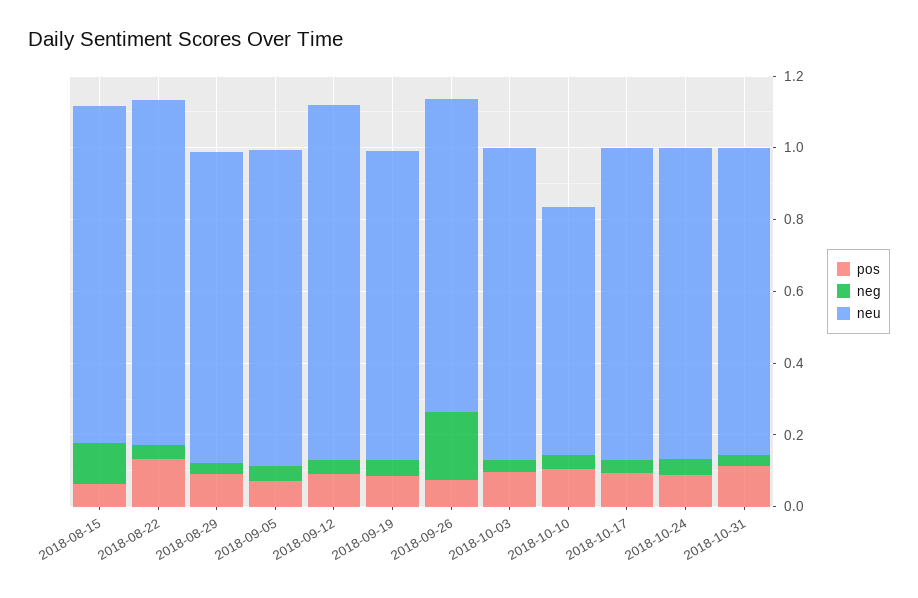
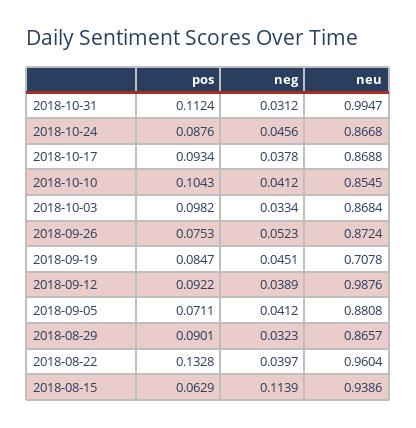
neu, 2018-09-19: 0.85 -> 0.7078
neg, 2018-09-26: 0.2 -> 0.0523
neu, 2018-10-10: 0.7 -> 0.8545
neu, 2018-10-31: 0.85 -> 0.9947

